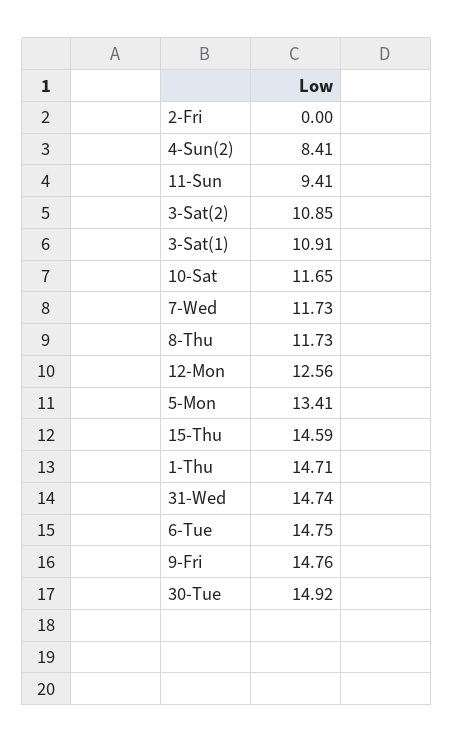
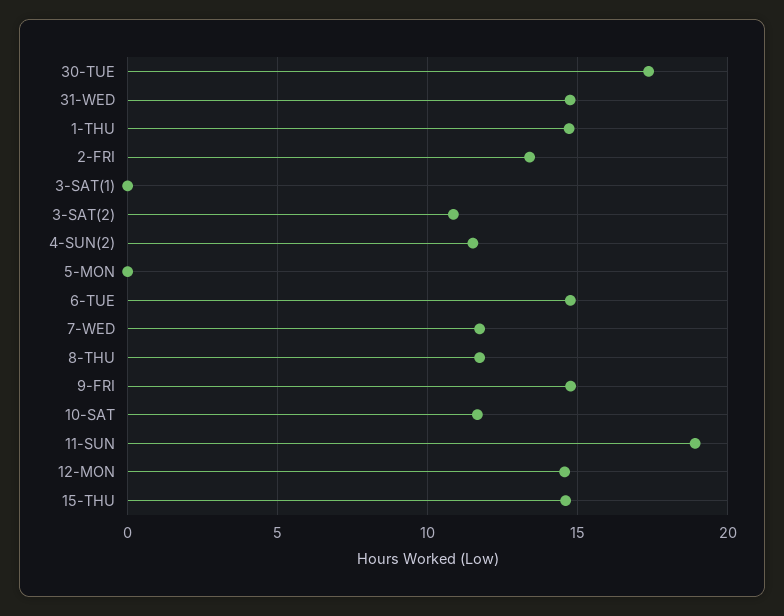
2-Fri: 0 -> 13.5
4-Sun(2): 8.41 -> 11.5
11-Sun: 9.41 -> 19
3-Sat(1): 10.91 -> 0
12-Mon: 12.56 -> 14.5
5-Mon: 13.41 -> 0
30-Tue: 14.92 -> 17.5

